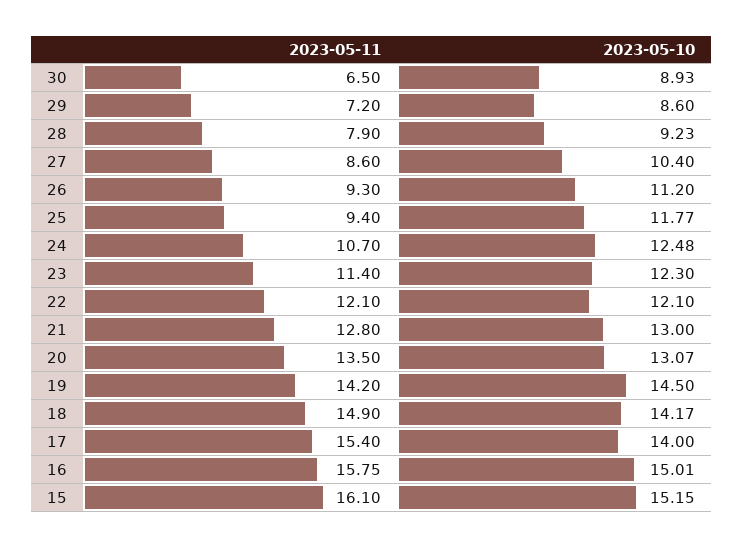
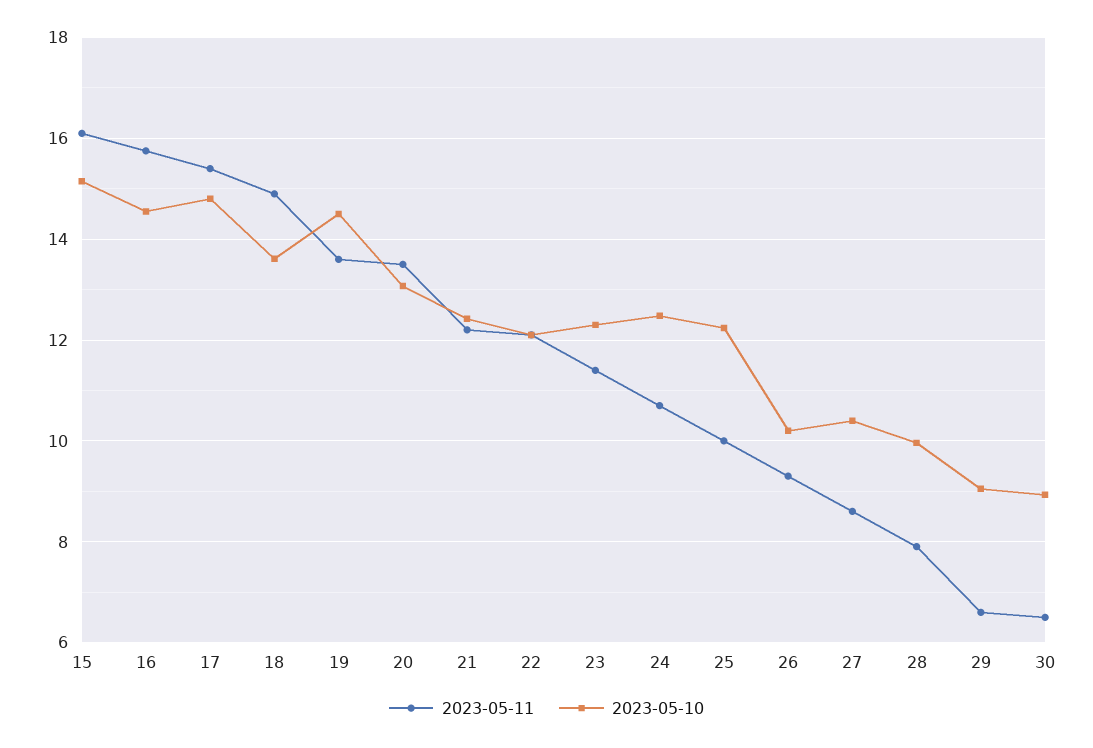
2023-05-11, 29: 7.2 -> 6.6
2023-05-10, 29: 8.6 -> 9
2023-05-10, 28: 9.23 -> 10
2023-05-10, 26: 11.2 -> 10.2
2023-05-11, 25: 9.4 -> 10
2023-05-10, 25: 11.77 -> 12.2
2023-05-11, 21: 12.8 -> 12.2
2023-05-10, 21: 13 -> 12.4
2023-05-11, 19: 14.2 -> 13.6
2023-05-10, 18: 14.17 -> 13.6
2023-05-10, 17: 14 -> 14.8
2023-05-10, 16: 15.01 -> 14.6

